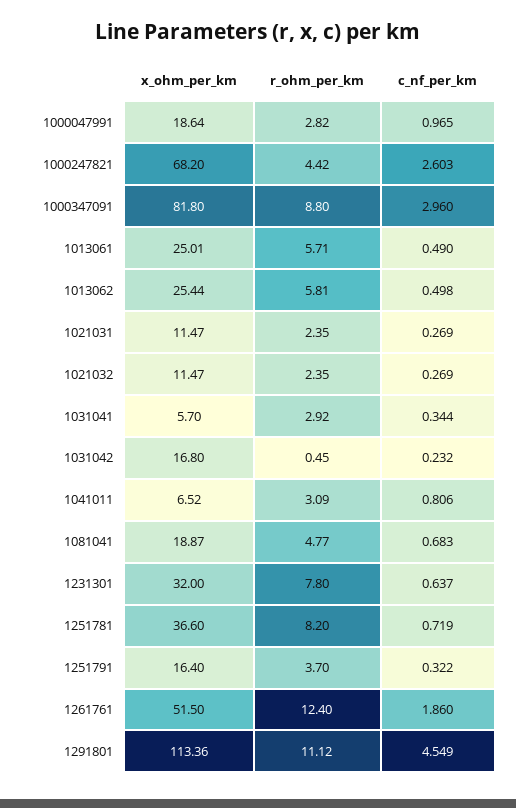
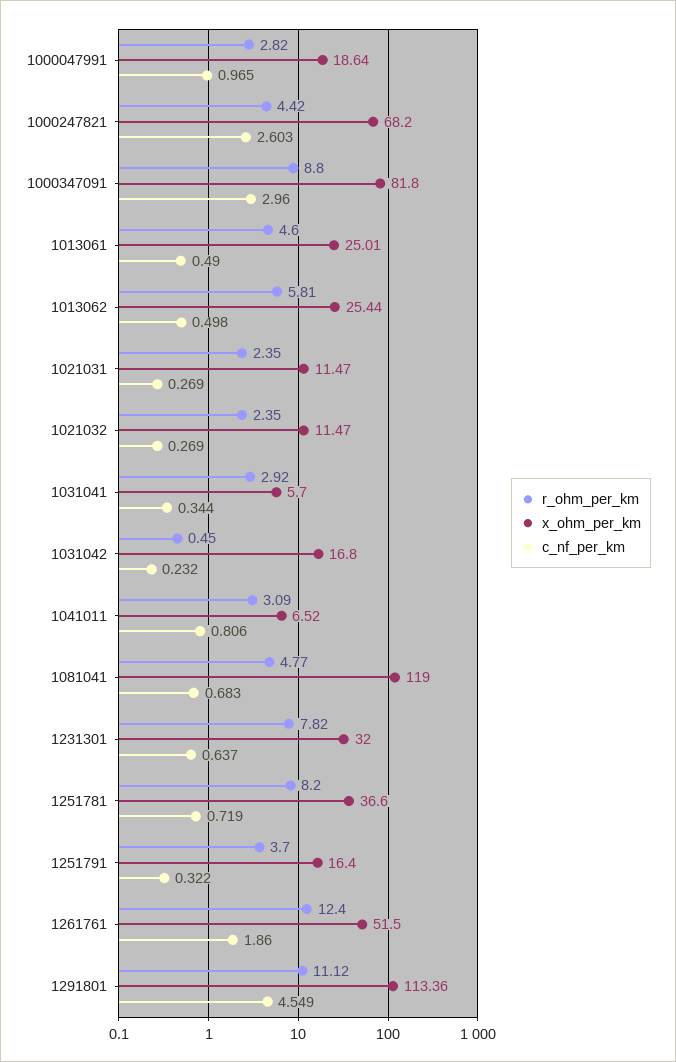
r_ohm_per_km, 1013061: 5.71 -> 4.6
x_ohm_per_km, 1081041: 18.87 -> 119
r_ohm_per_km, 1231301: 7.8 -> 7.82

